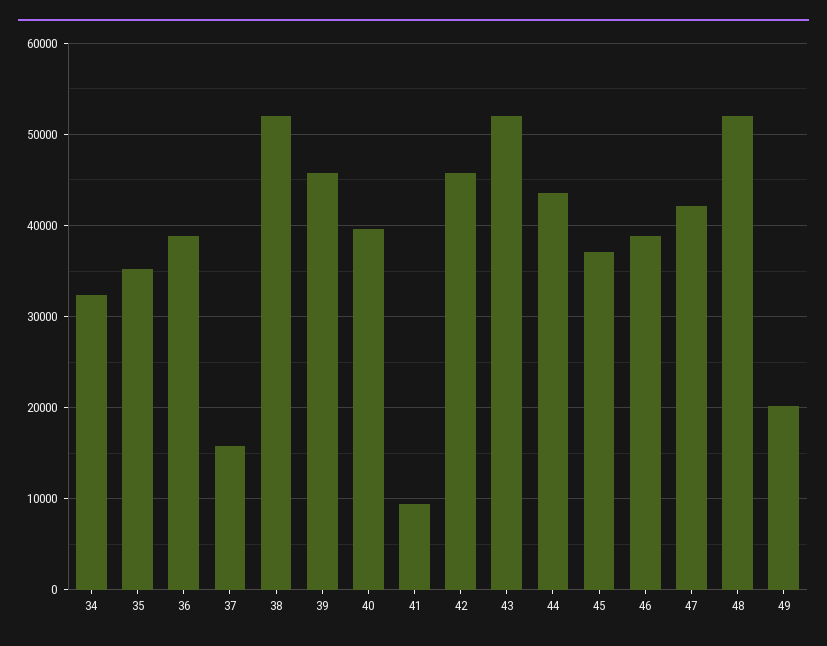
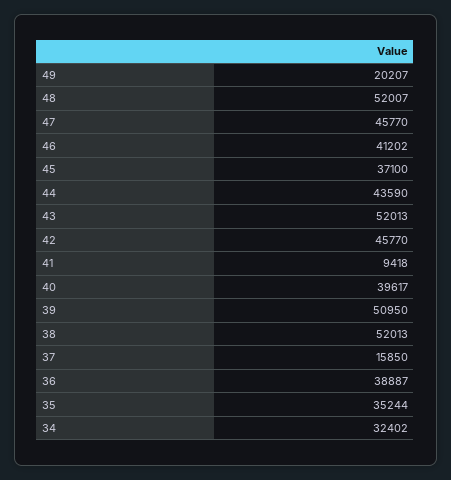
39: 46000 -> 50950
46: 39000 -> 41202
47: 42000 -> 45770

